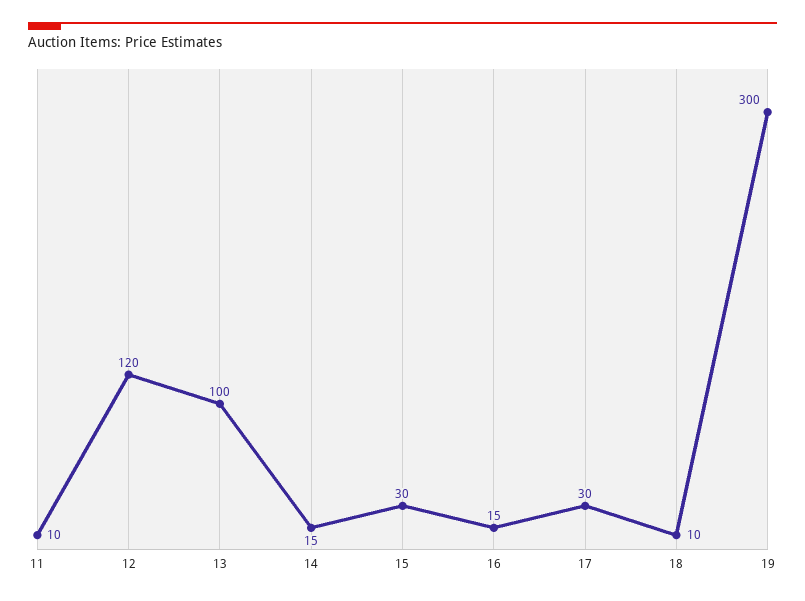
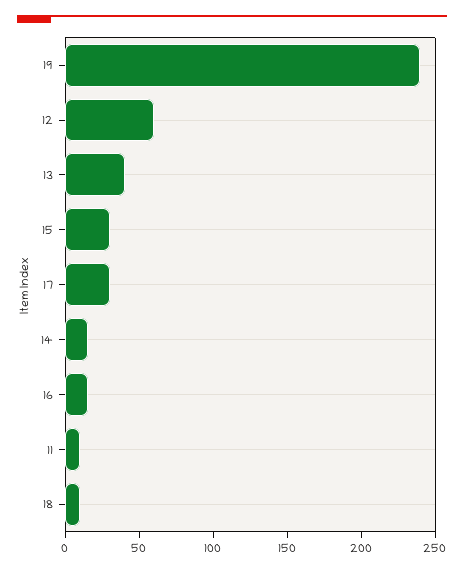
12: 120 -> 60
13: 100 -> 40
19: 300 -> 240

